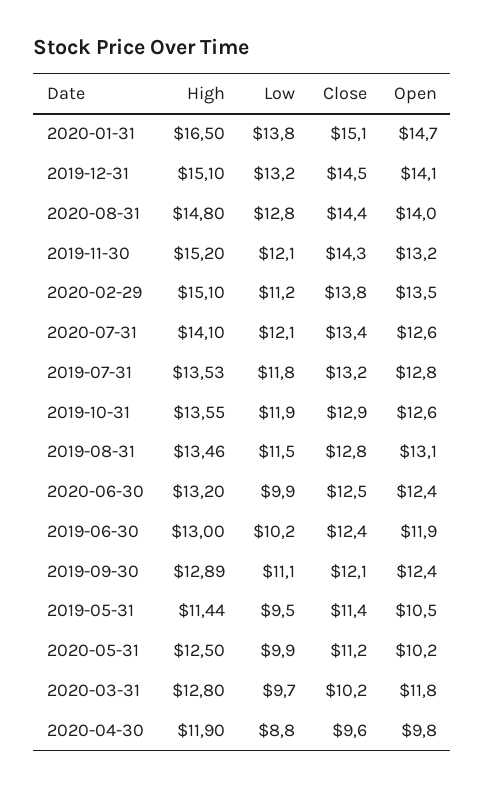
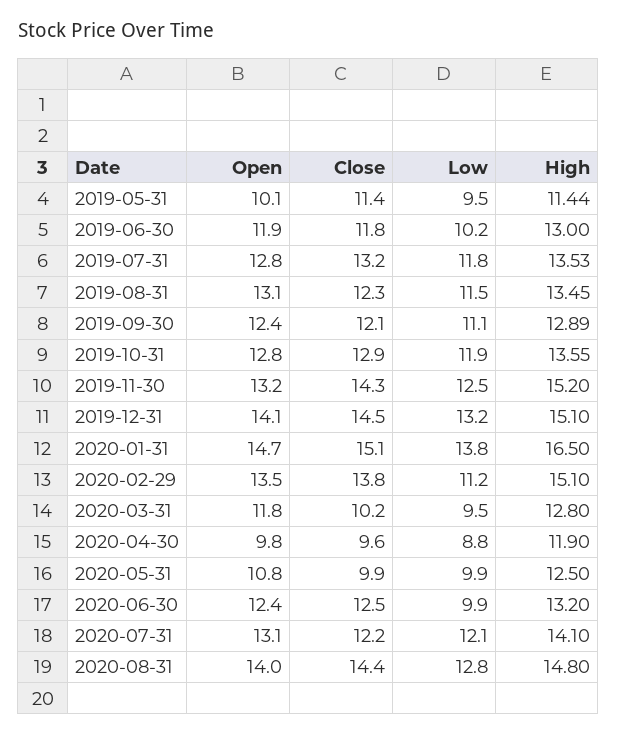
Low, 2019-11-30: 12.1 -> 12.5
Close, 2020-07-31: 13.4 -> 12.2
Open, 2020-07-31: 12.6 -> 13.1
Open, 2019-10-31: 12.6 -> 12.8
High, 2019-08-31: 13.46 -> 13.45
Close, 2019-08-31: 12.8 -> 12.3
Close, 2019-06-30: 12.4 -> 11.8
Open, 2019-05-31: 10.5 -> 10.1
Close, 2020-05-31: 11.2 -> 9.9
Open, 2020-05-31: 10.2 -> 10.8
Low, 2020-03-31: 9.7 -> 9.5

